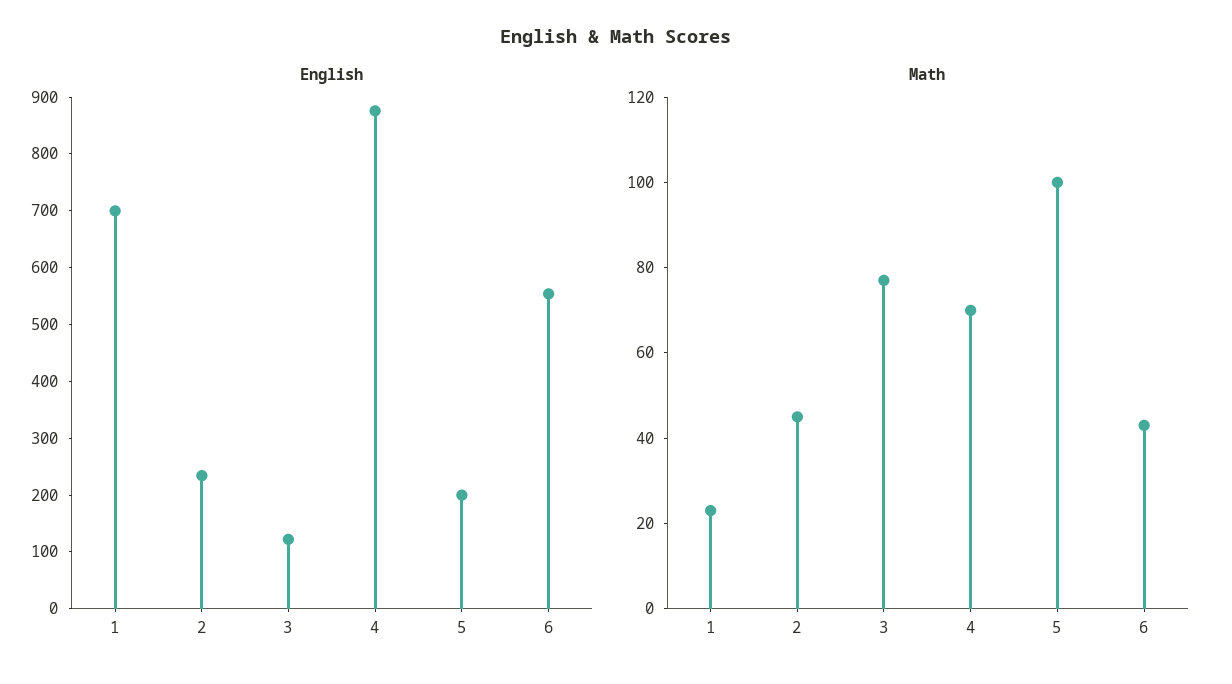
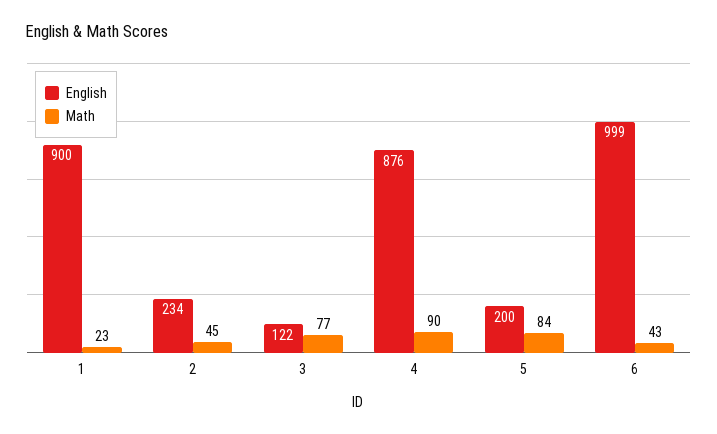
English, 1: 700 -> 900
English, 6: 560 -> 999
Math, 4: 70 -> 90
Math, 5: 100 -> 84

